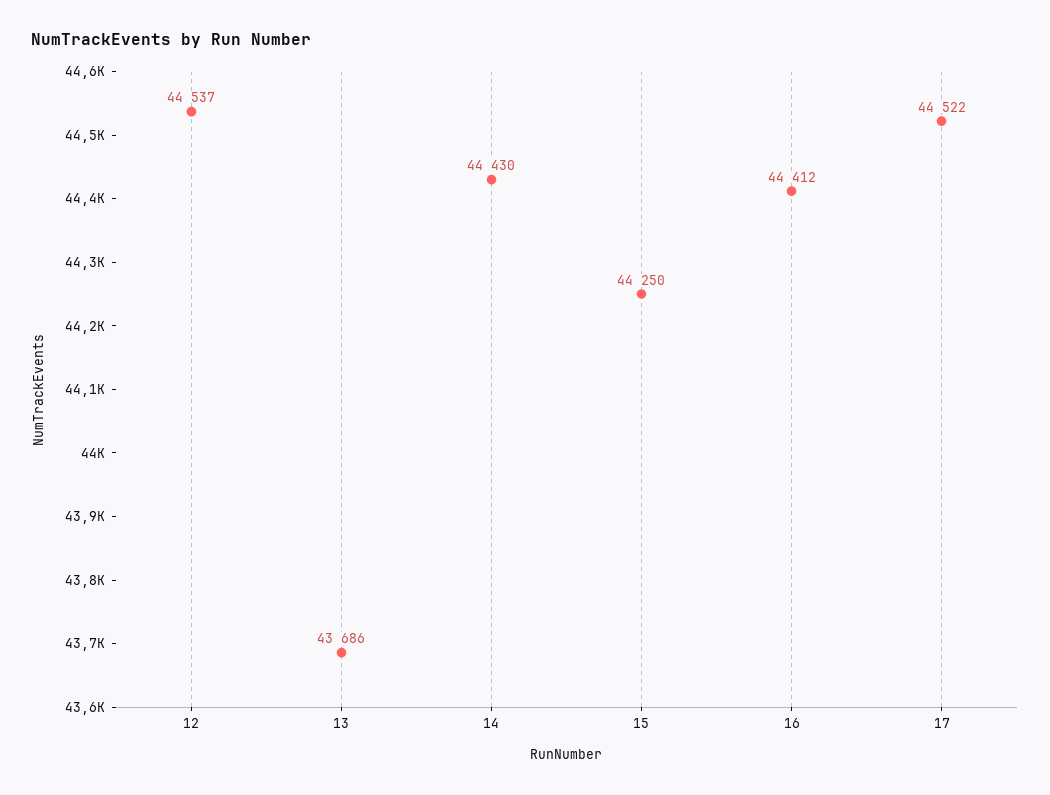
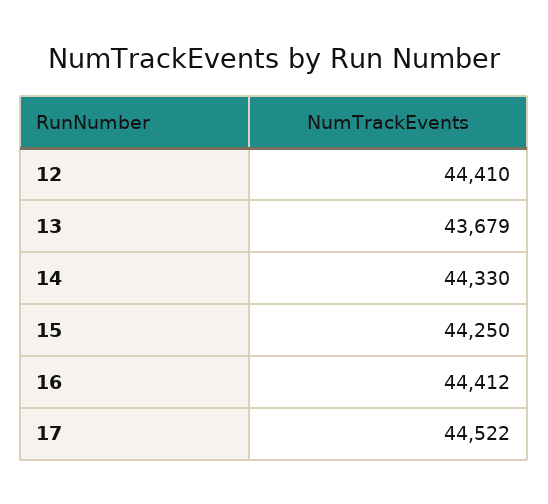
12: 44537 -> 44410
13: 43686 -> 43679
14: 44430 -> 44330

